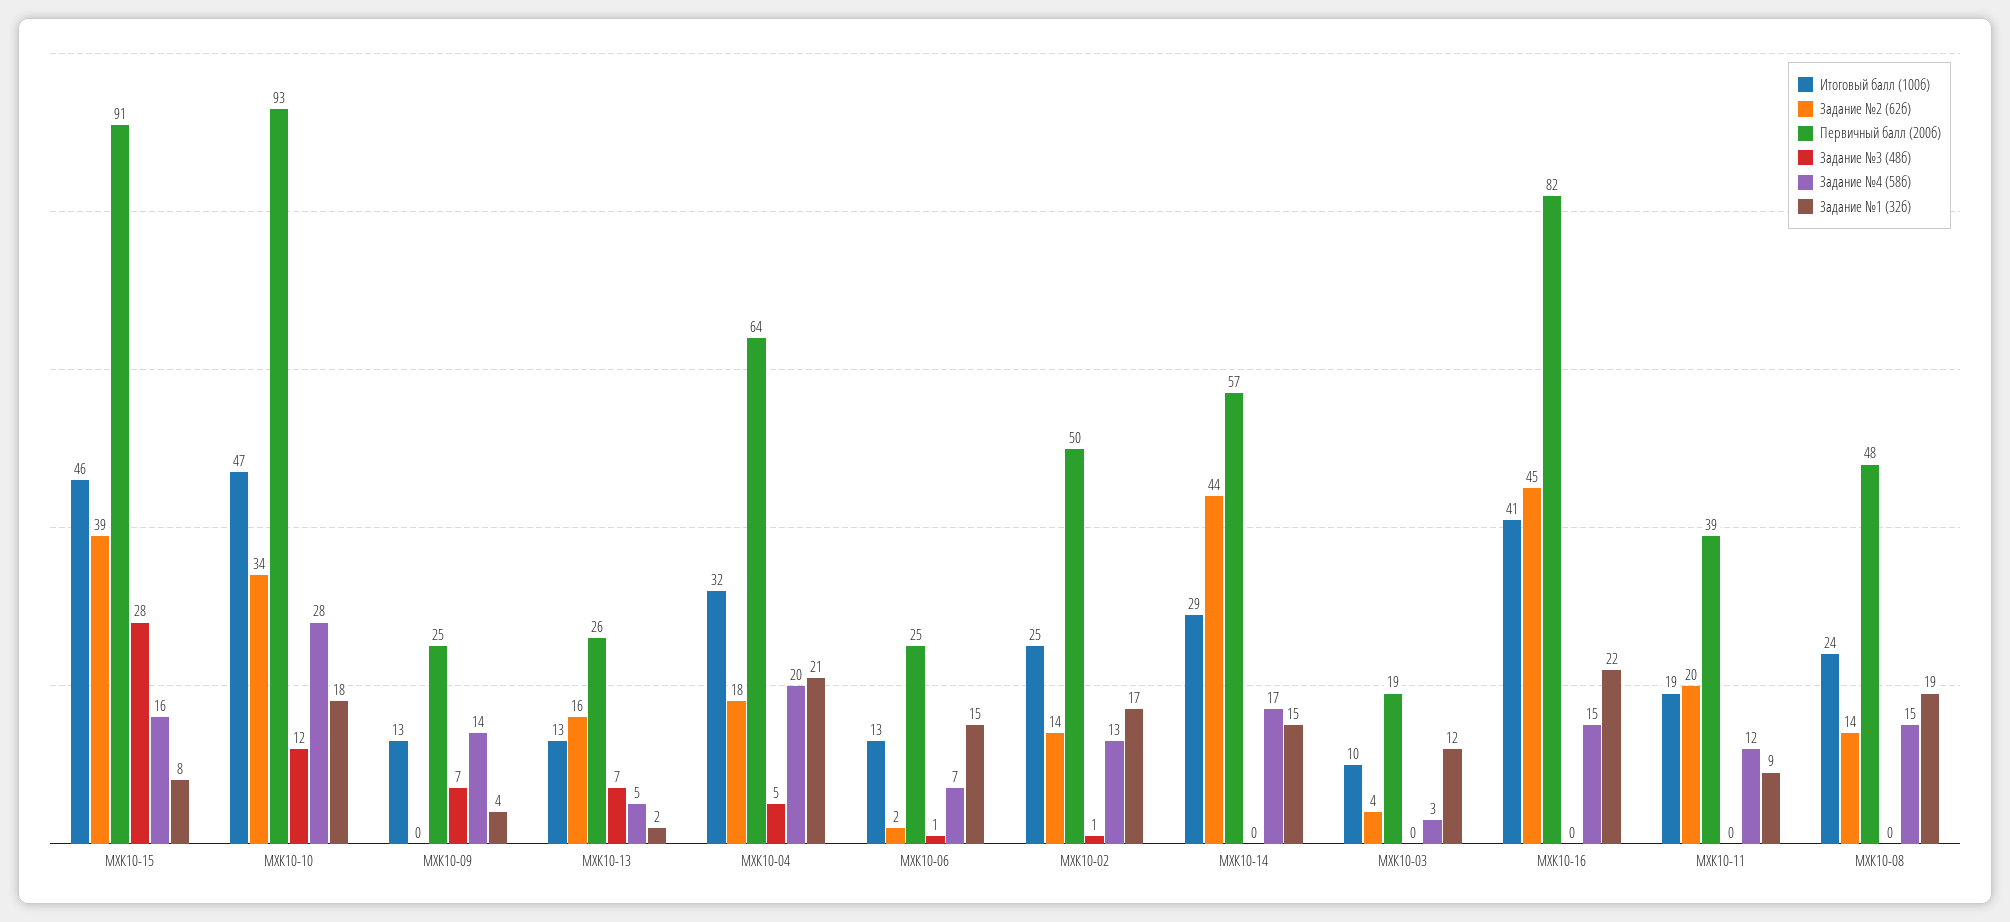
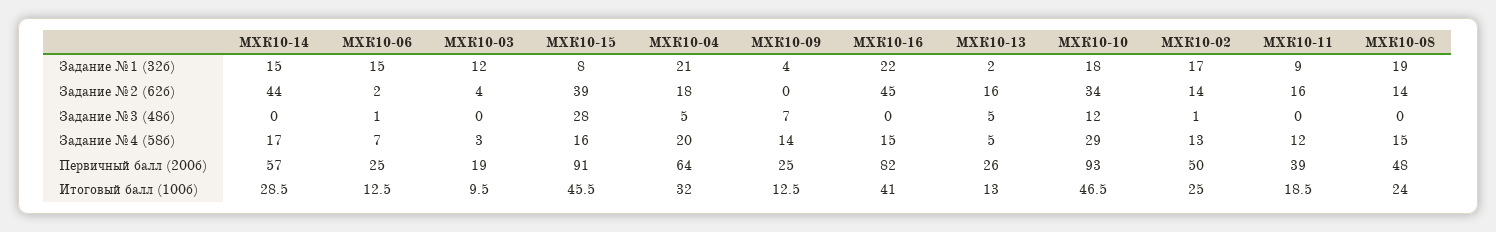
Задание №4 (58б), МХК10-10: 28 -> 29
Задание №3 (48б), МХК10-13: 7 -> 5
Задание №2 (62б), МХК10-11: 20 -> 16

